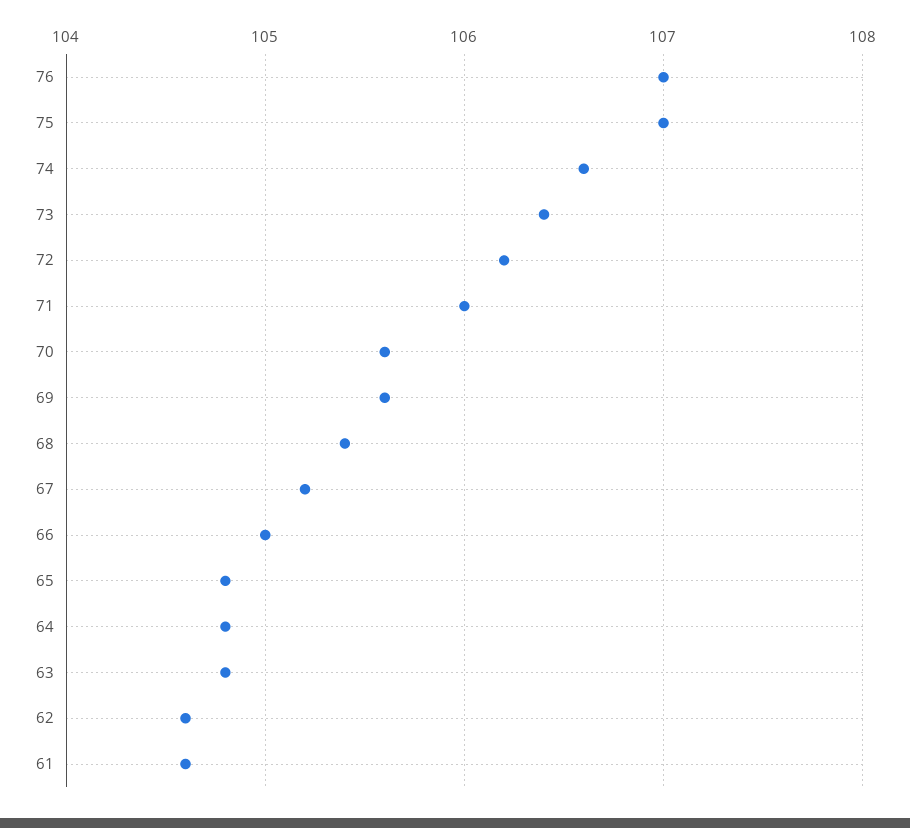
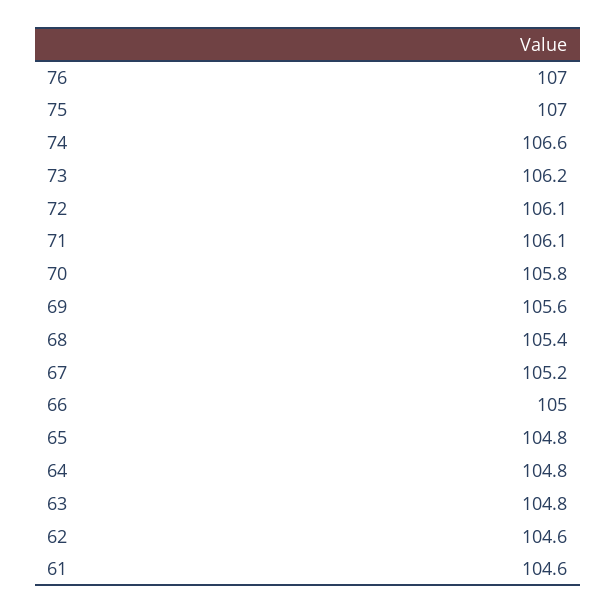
73: 106.4 -> 106.2
72: 106.2 -> 106.1
71: 106 -> 106.1
70: 105.6 -> 105.8

